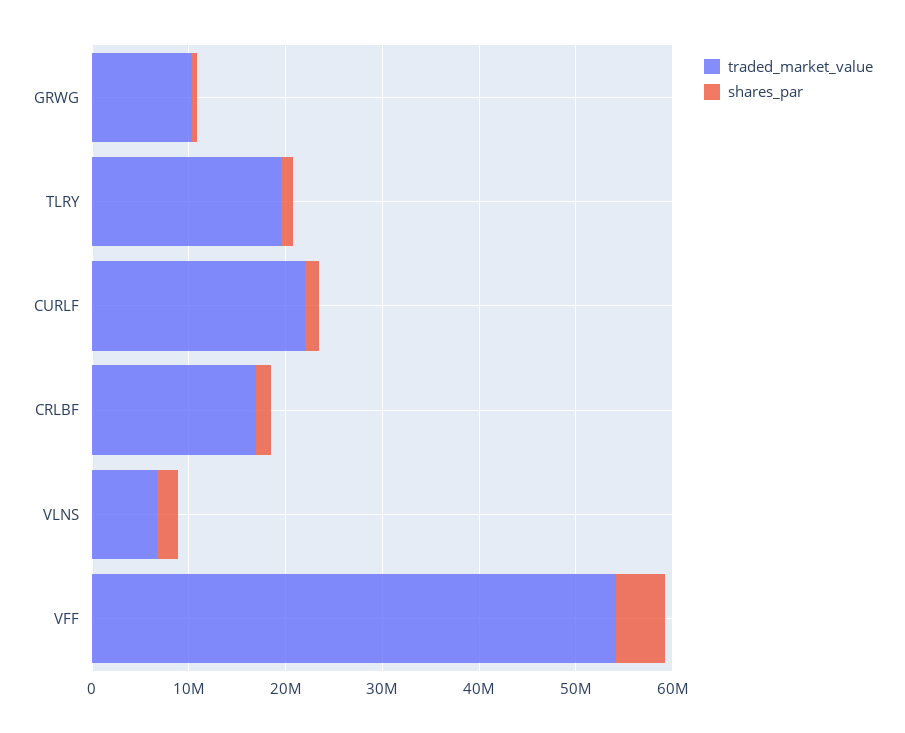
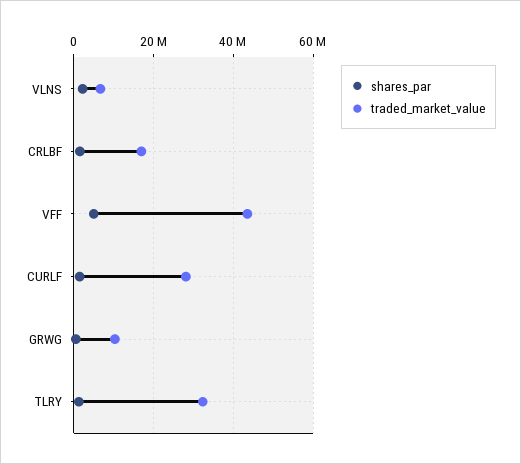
traded_market_value, TLRY: 20000000 -> 32000000
traded_market_value, CURLF: 22000000 -> 28000000
traded_market_value, VFF: 54000000 -> 44000000

